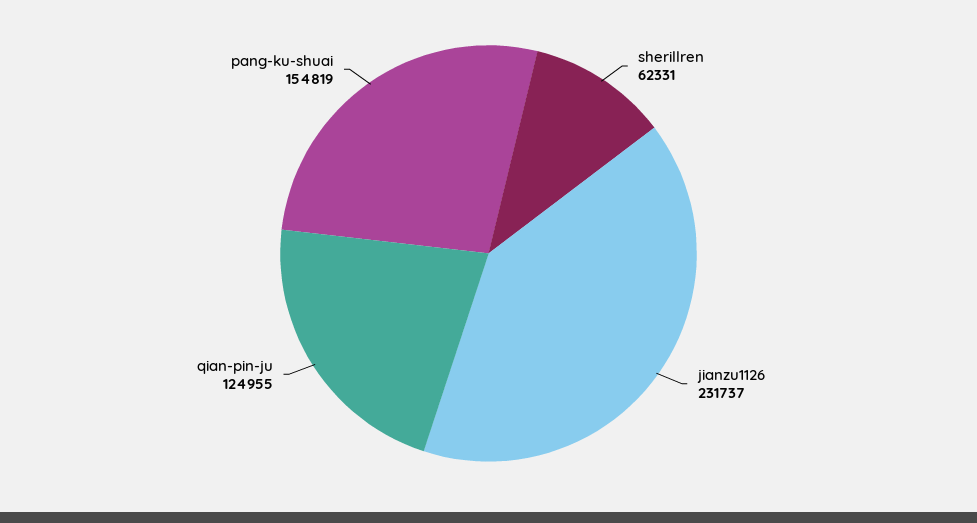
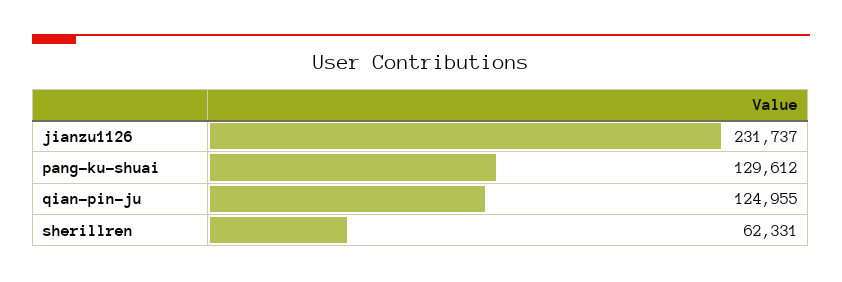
pang-ku-shuai: 154819 -> 129612

